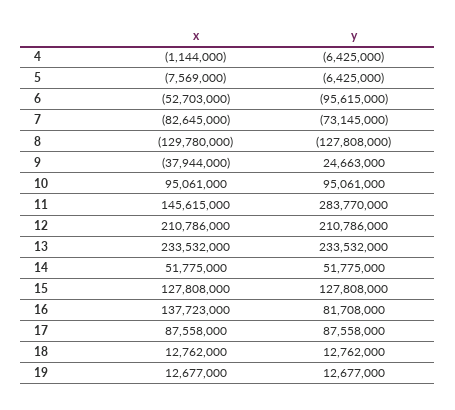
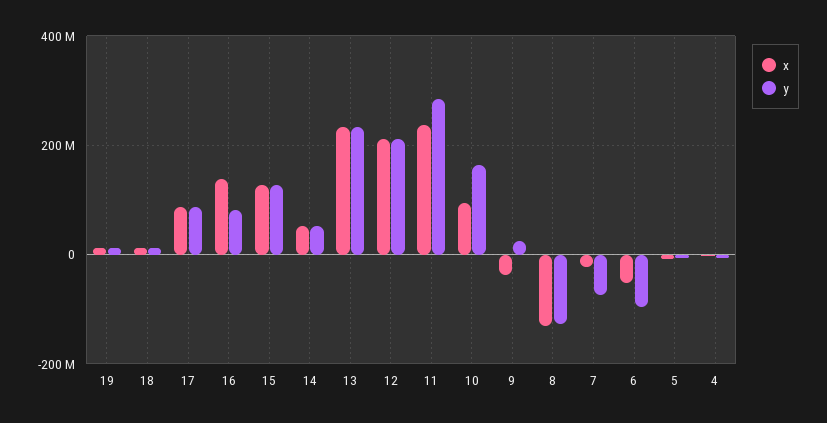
x, 7: -82645000 -> -20000000
y, 10: 95061000 -> 160000000
x, 11: 145615000 -> 240000000

